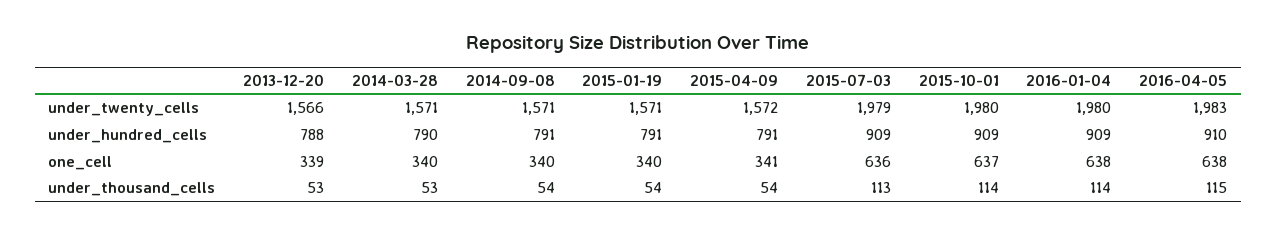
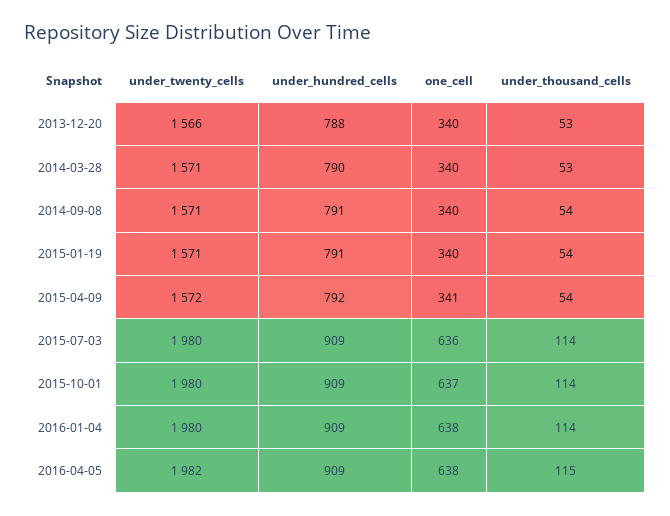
2015-07-03, under_twenty_cells: 1979 -> 1980
2016-04-05, under_twenty_cells: 1983 -> 1982
2015-04-09, under_hundred_cells: 791 -> 792
2016-04-05, under_hundred_cells: 910 -> 909
2013-12-20, one_cell: 339 -> 340
2015-07-03, under_thousand_cells: 113 -> 114

